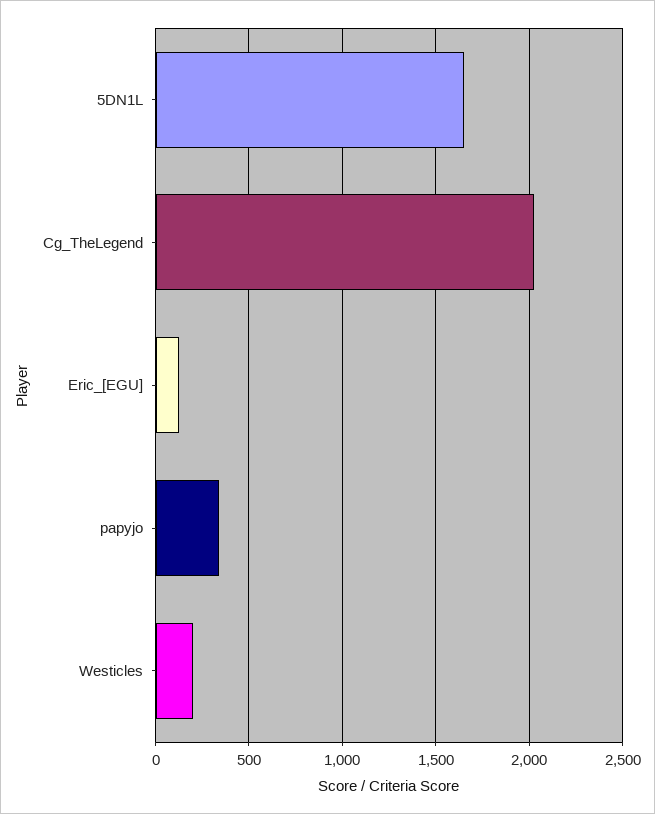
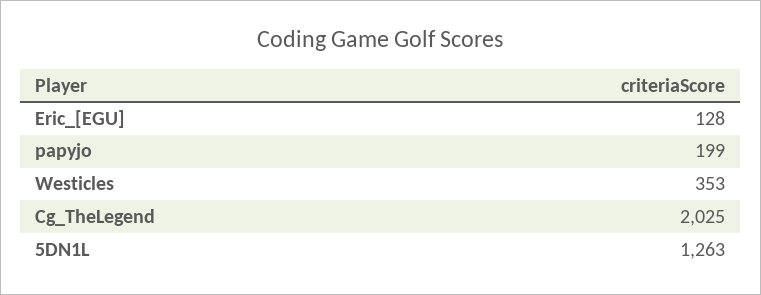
5DN1L: 1650 -> 1263
papyjo: 350 -> 199
Westicles: 200 -> 353

